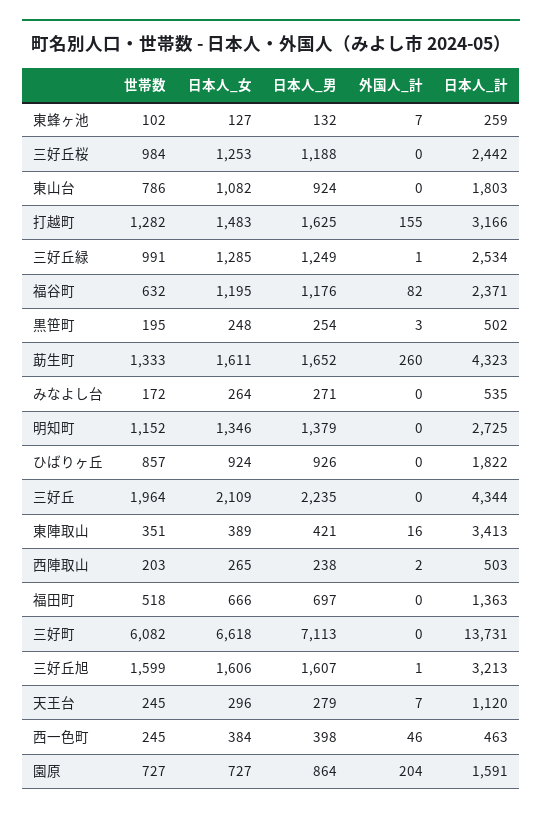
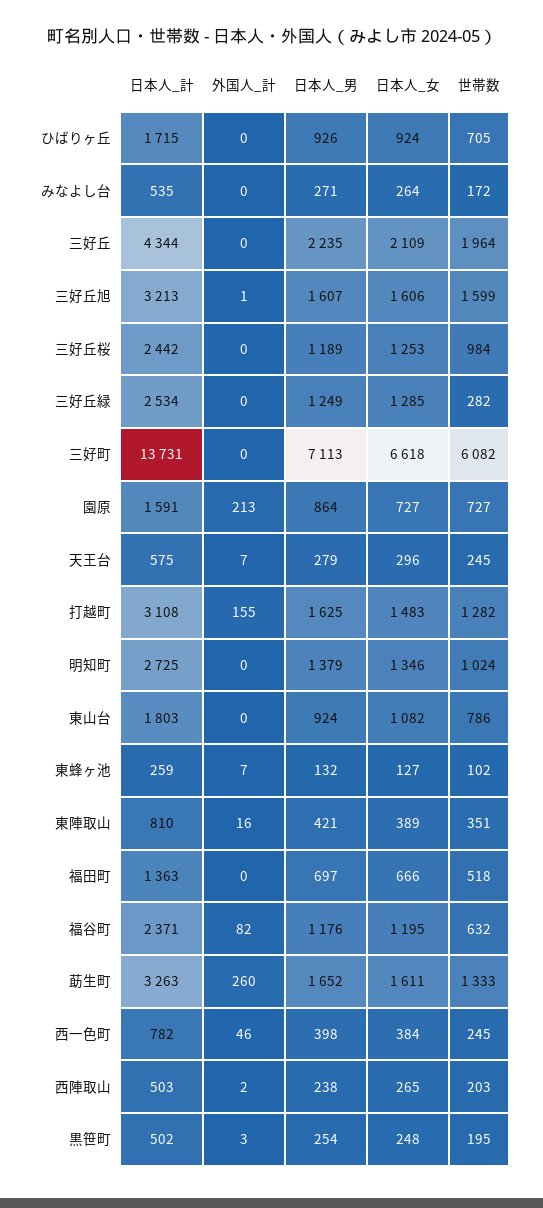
日本人_男, 三好丘桜: 1188 -> 1189
日本人_計, 打越町: 3166 -> 3108
世帯数, 三好丘緑: 991 -> 282
外国人_計, 三好丘緑: 1 -> 0
日本人_計, 莇生町: 4323 -> 3263
世帯数, 明知町: 1152 -> 1024
世帯数, ひばりヶ丘: 857 -> 705
日本人_計, ひばりヶ丘: 1822 -> 1715
日本人_計, 東陣取山: 3413 -> 810
日本人_計, 天王台: 1120 -> 575
日本人_計, 西一色町: 463 -> 782
外国人_計, 園原: 204 -> 213

